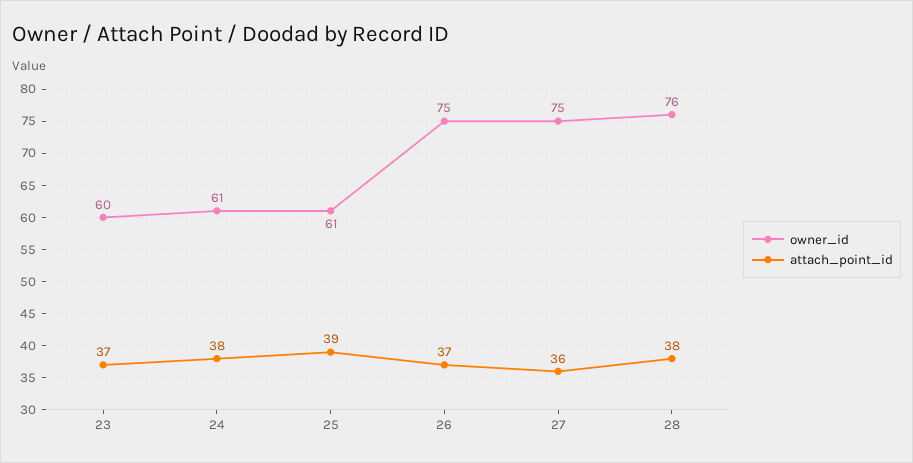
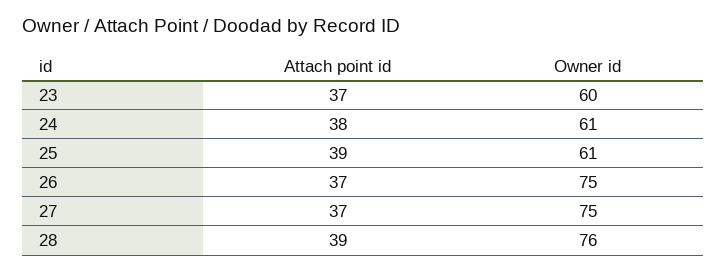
attach_point_id, 27: 36 -> 37
attach_point_id, 28: 38 -> 39

